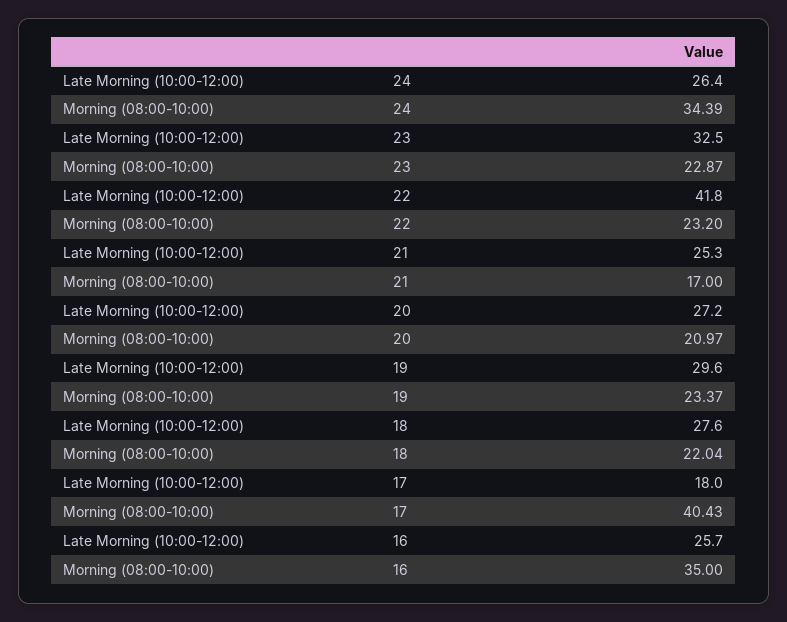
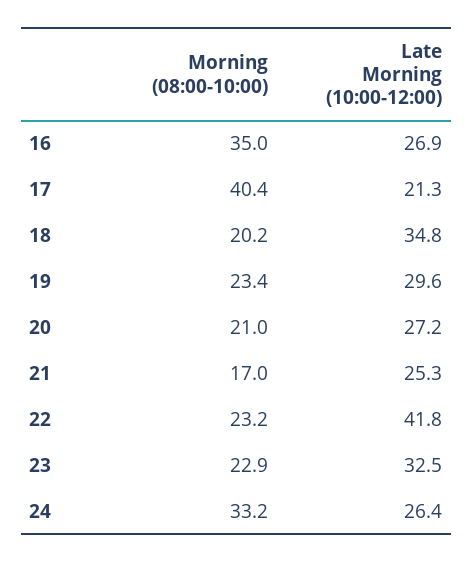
Morning (08:00-10:00), 24: 34.39 -> 33.2
Late Morning (10:00-12:00), 18: 27.6 -> 34.8
Morning (08:00-10:00), 18: 22.04 -> 20.2
Late Morning (10:00-12:00), 17: 18 -> 21.3
Late Morning (10:00-12:00), 16: 25.7 -> 26.9

